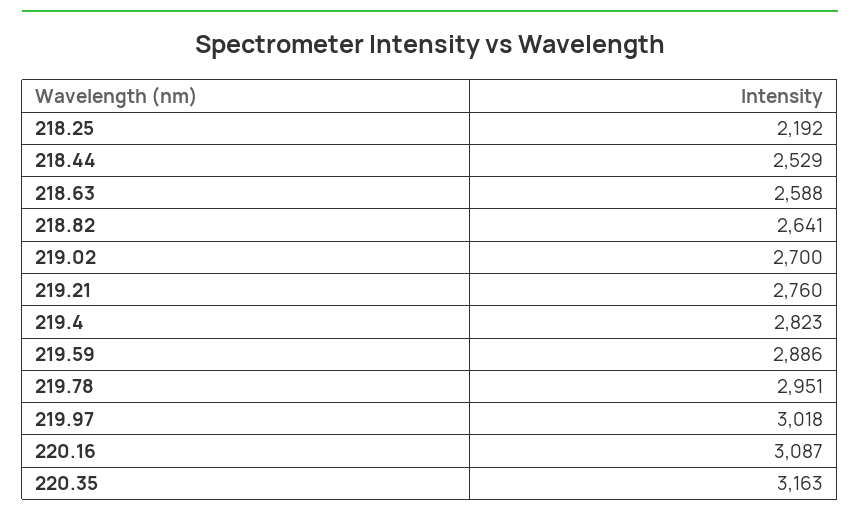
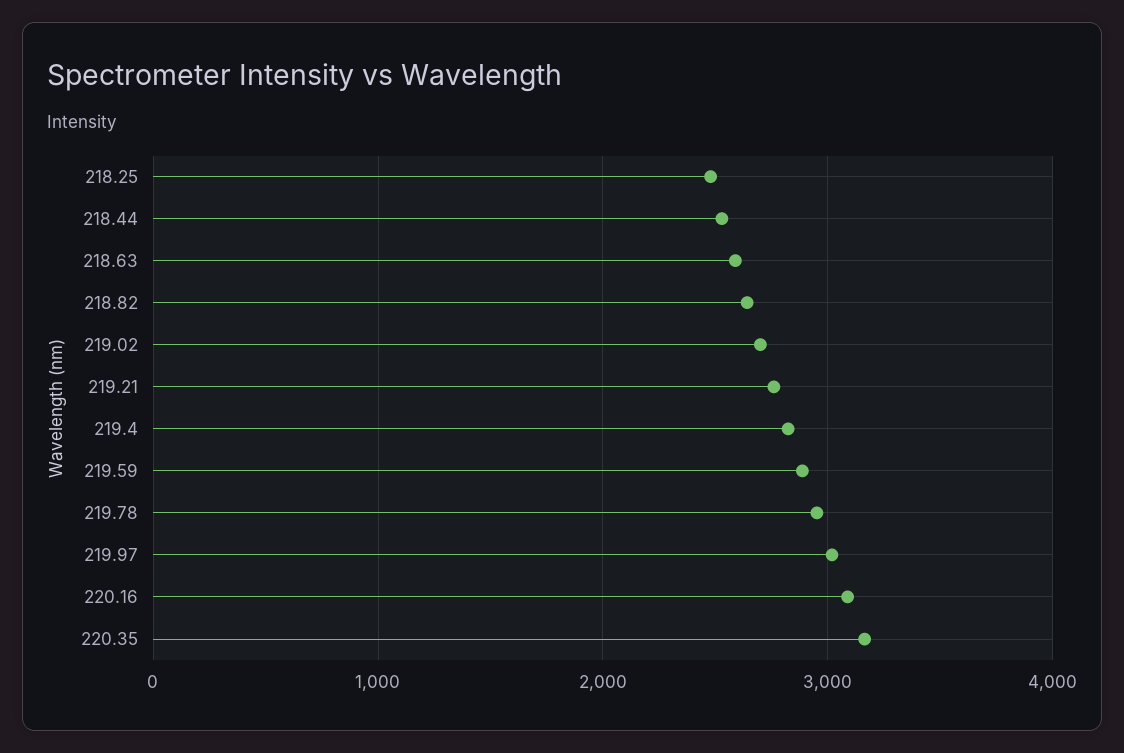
218.25: 2192 -> 2500

